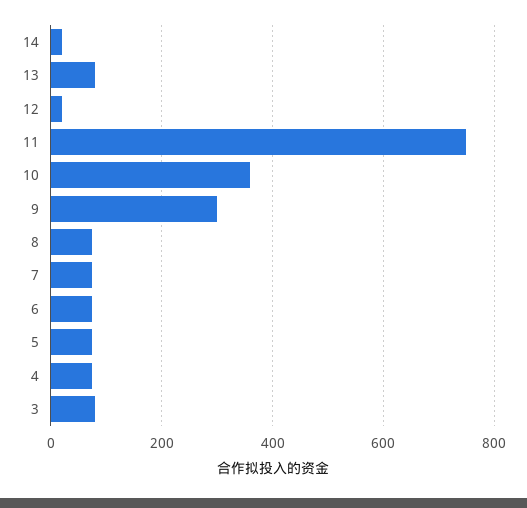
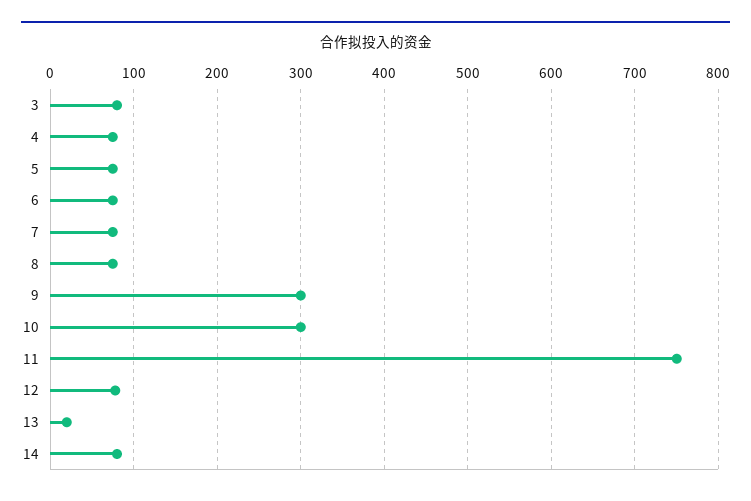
14: 20 -> 80
13: 80 -> 20
12: 20 -> 80
10: 360 -> 300

